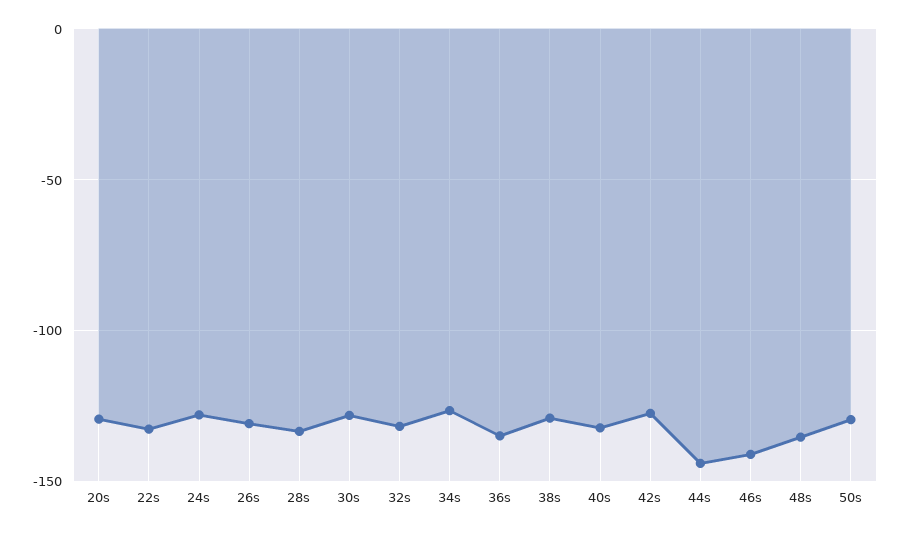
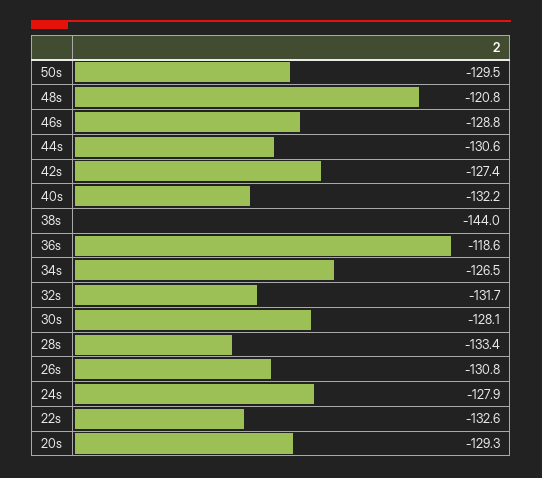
36s: -135 -> -118.6
38s: -130 -> -144
44s: -145 -> -130.6
46s: -140 -> -128.8
48s: -135 -> -120.8

